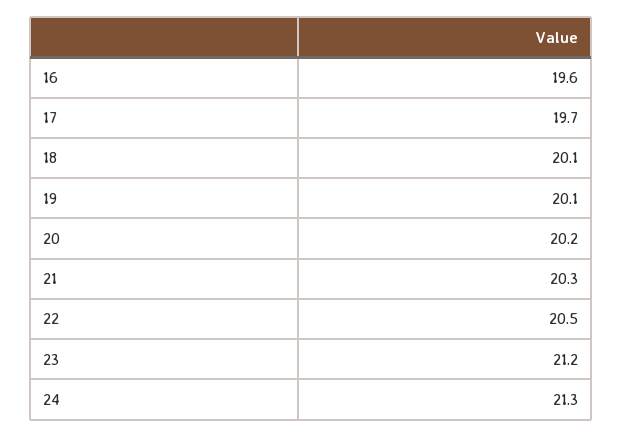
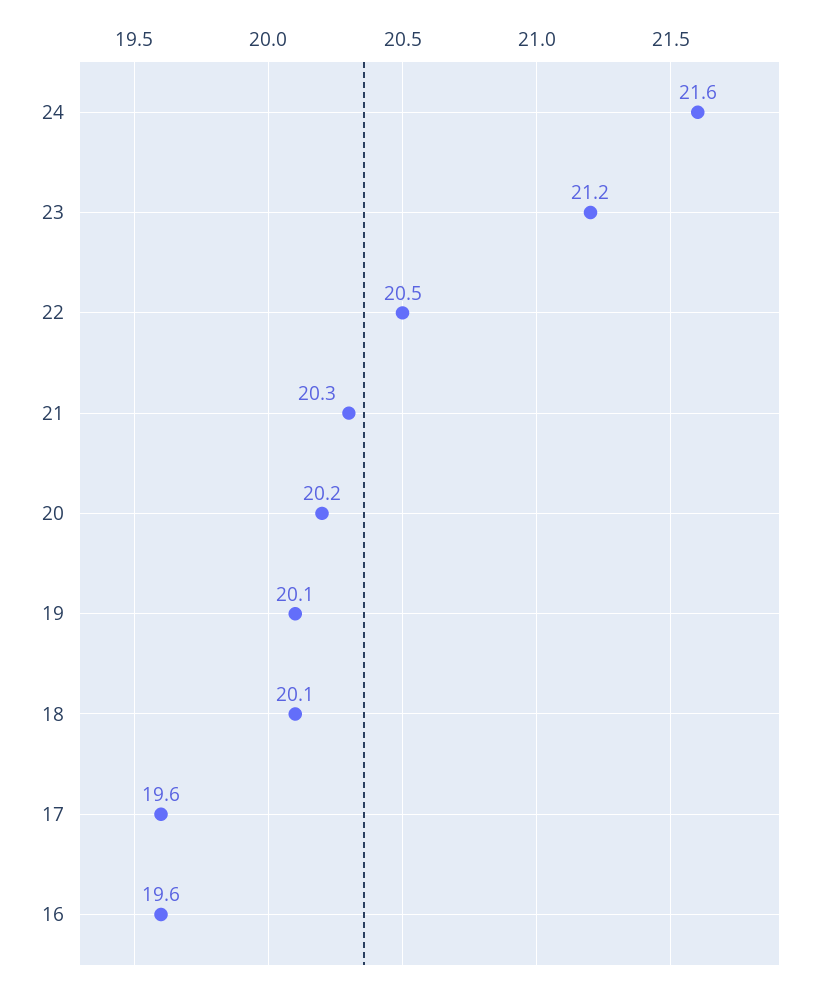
17: 19.7 -> 19.6
24: 21.3 -> 21.6

